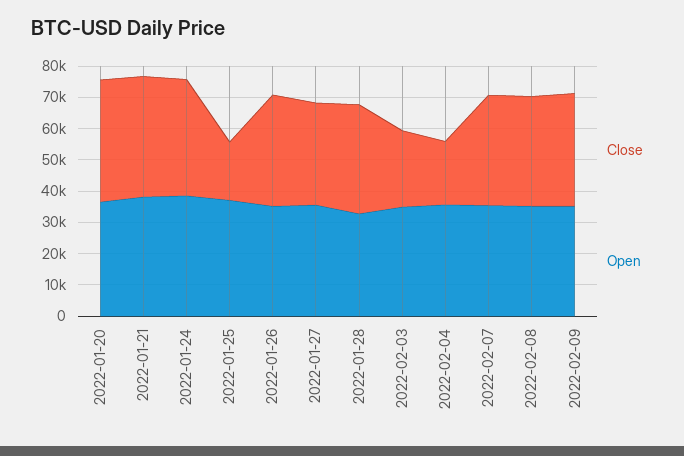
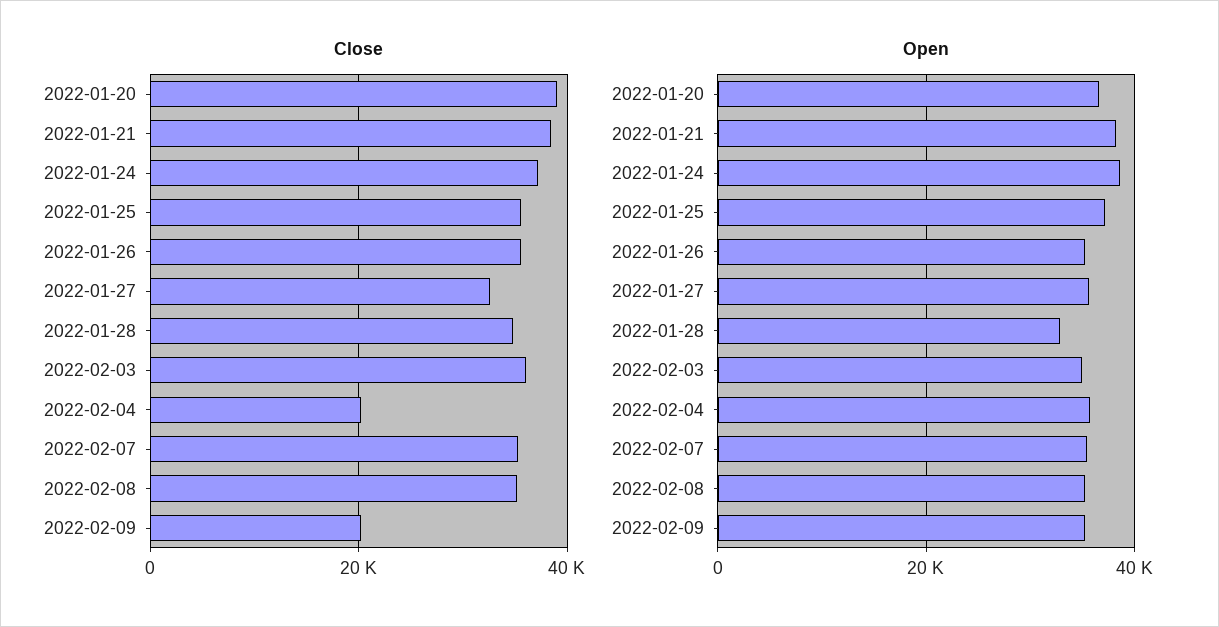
Close, 2022-01-25: 20000 -> 36000
Close, 2022-02-03: 25000 -> 36000
Close, 2022-02-09: 35000 -> 20000

